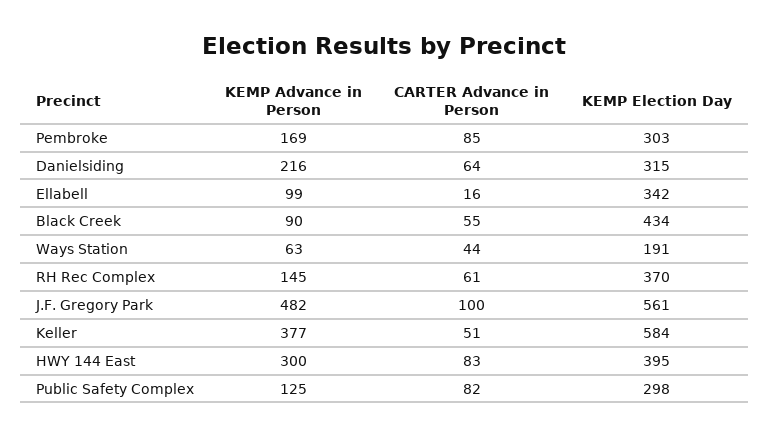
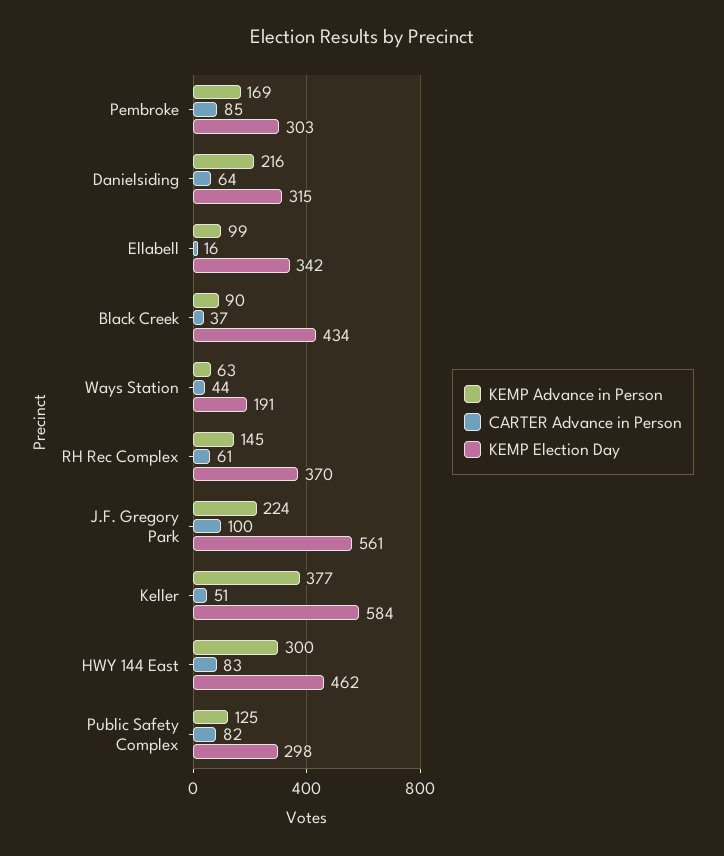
CARTER Advance in Person, Black Creek: 55 -> 37
KEMP Advance in Person, J.F. Gregory Park: 482 -> 224
KEMP Election Day, HWY 144 East: 395 -> 462

